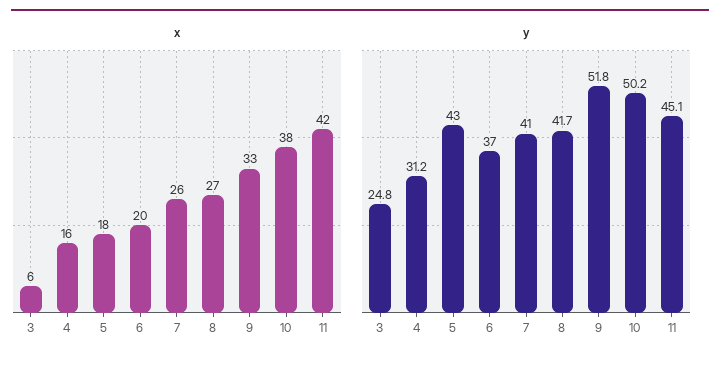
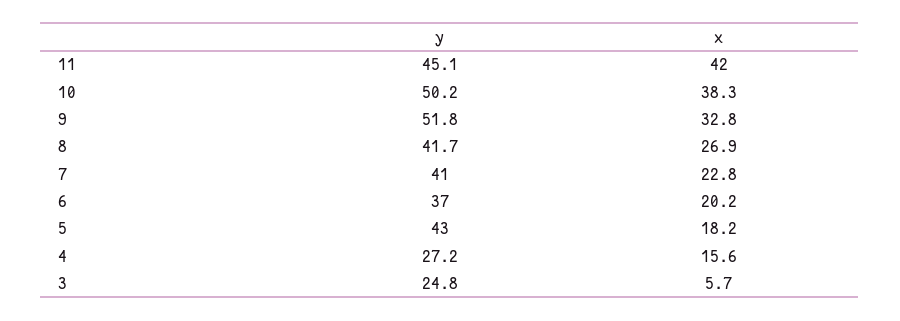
x, 7: 26 -> 22.8
y, 4: 31.2 -> 27.2

